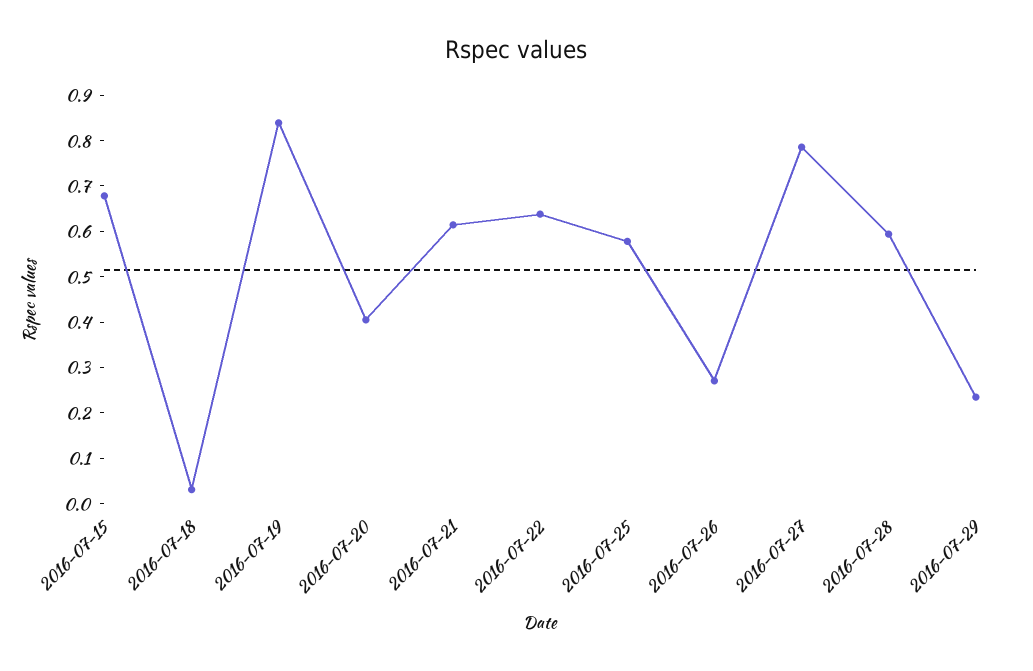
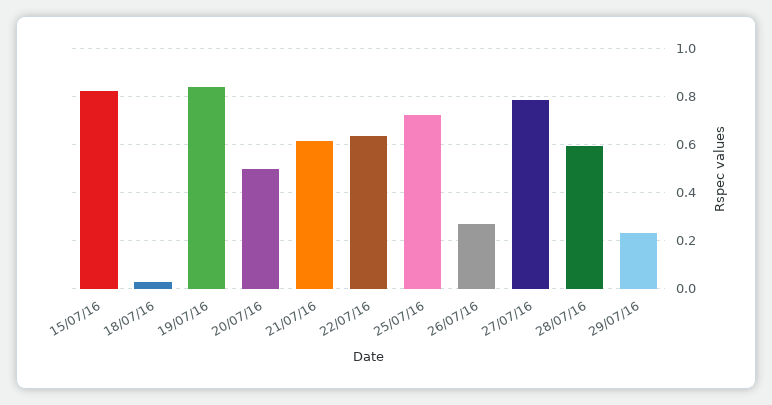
2016-07-15: 0.68 -> 0.825
2016-07-20: 0.4 -> 0.5
2016-07-25: 0.58 -> 0.725

